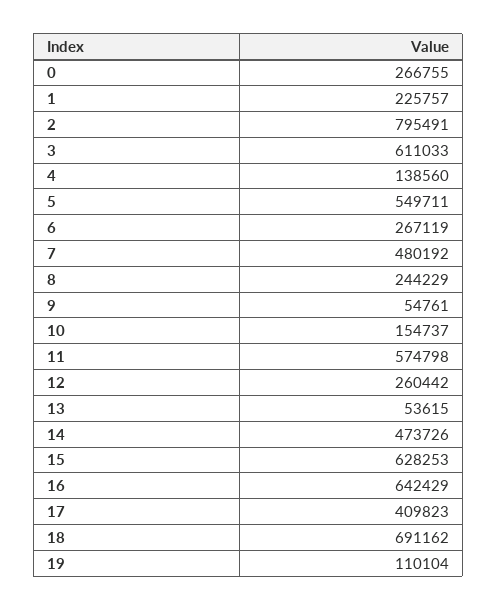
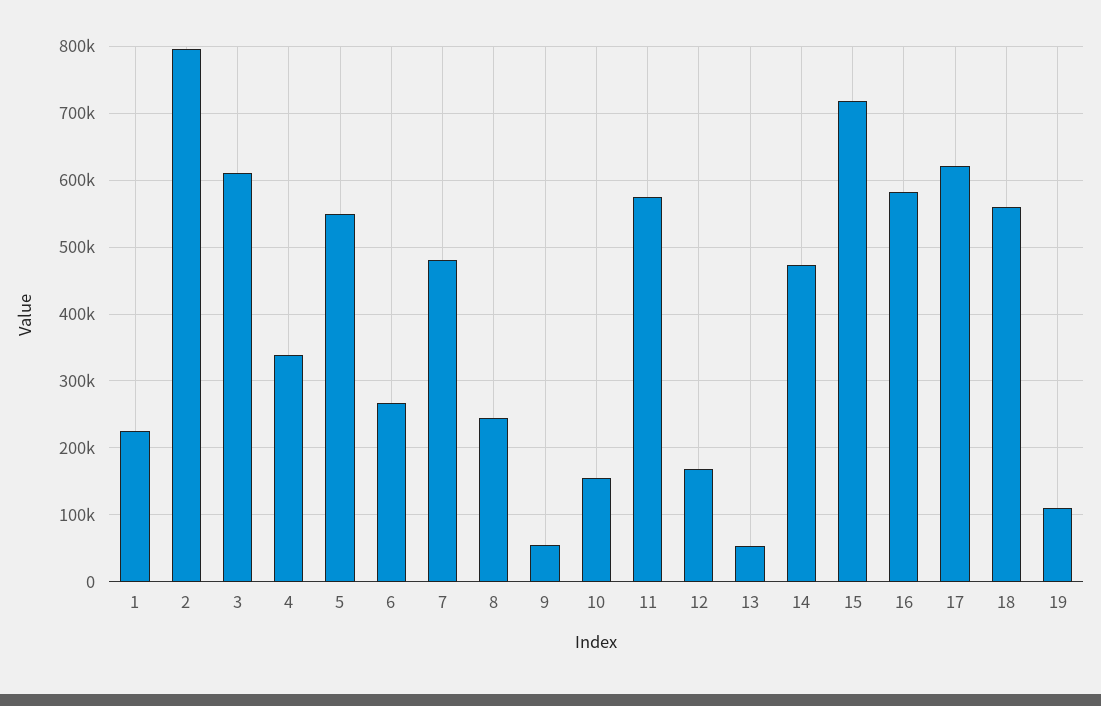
0: 266755 -> none
4: 138560 -> 340000
12: 260442 -> 170000
15: 628253 -> 720000
16: 642429 -> 580000
17: 409823 -> 620000
18: 691162 -> 560000

